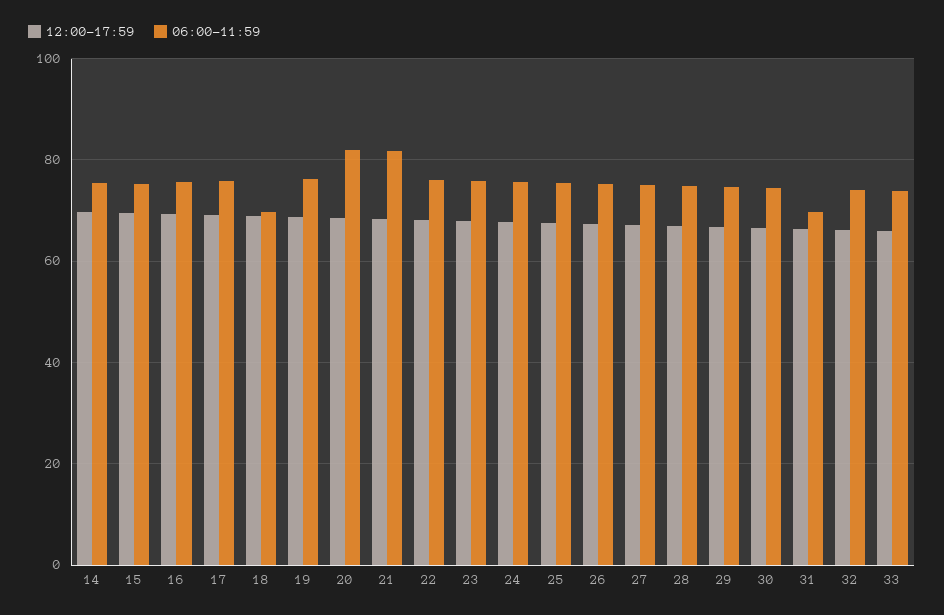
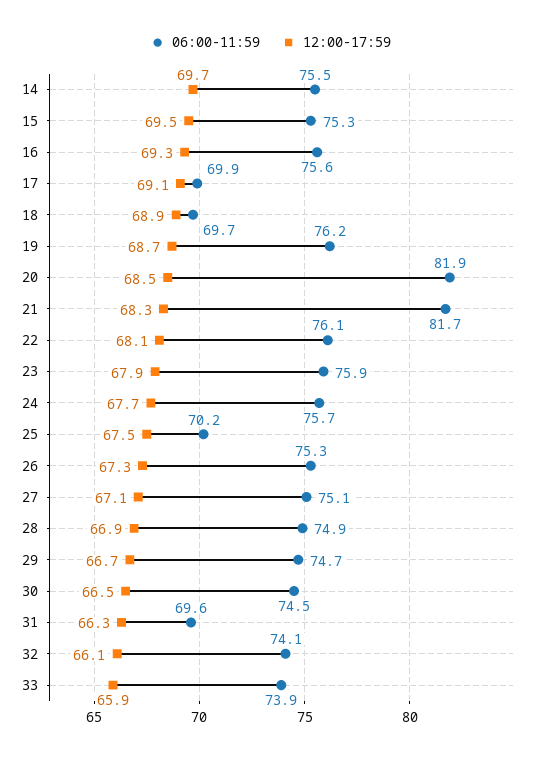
06:00-11:59, 17: 76 -> 69.9
06:00-11:59, 25: 76 -> 70.2

